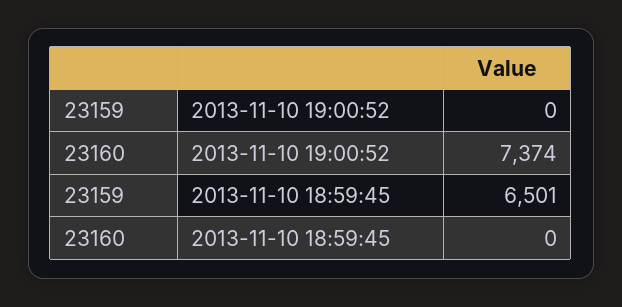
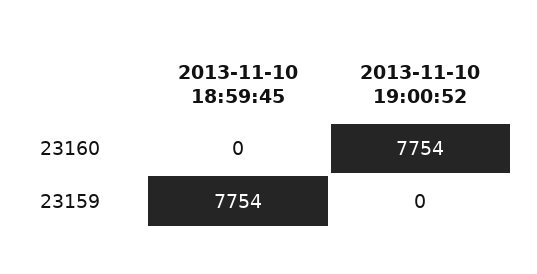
23160, 2013-11-10 19:00:52: 7374 -> 7754
23159, 2013-11-10 18:59:45: 6501 -> 7754

